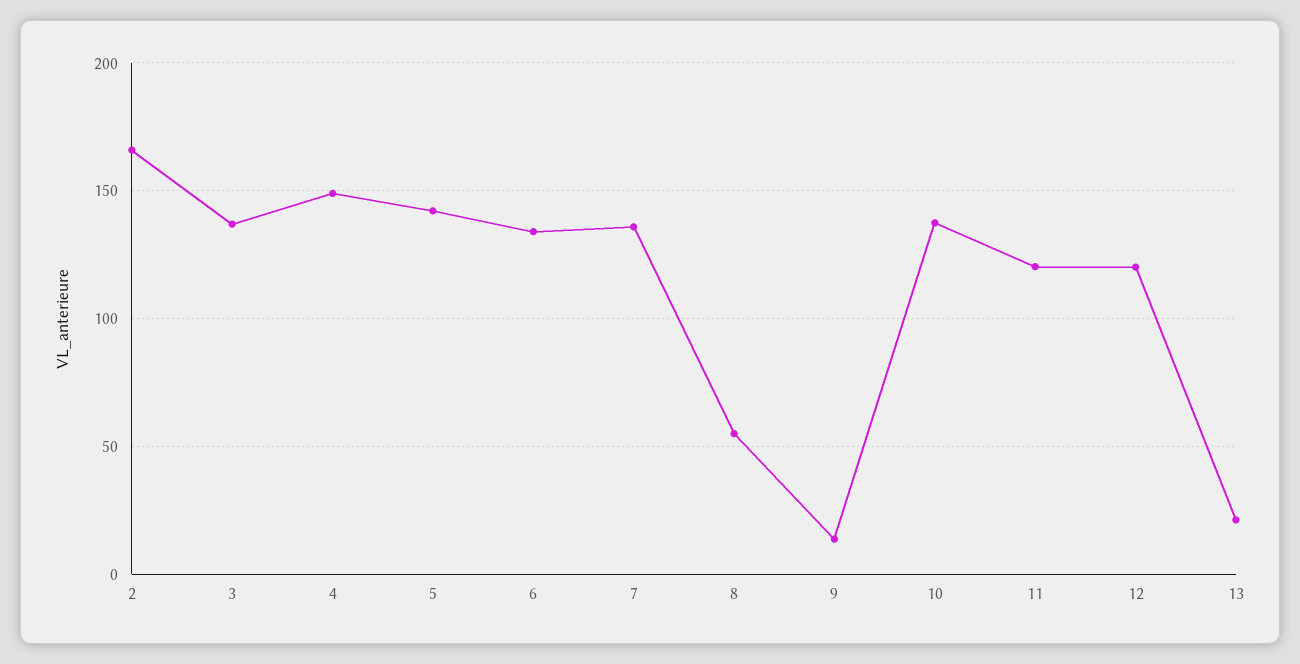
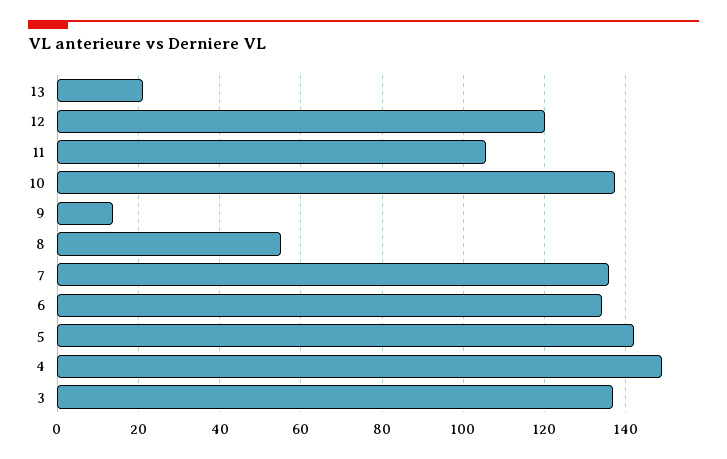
2: 165 -> none
11: 120 -> 106

